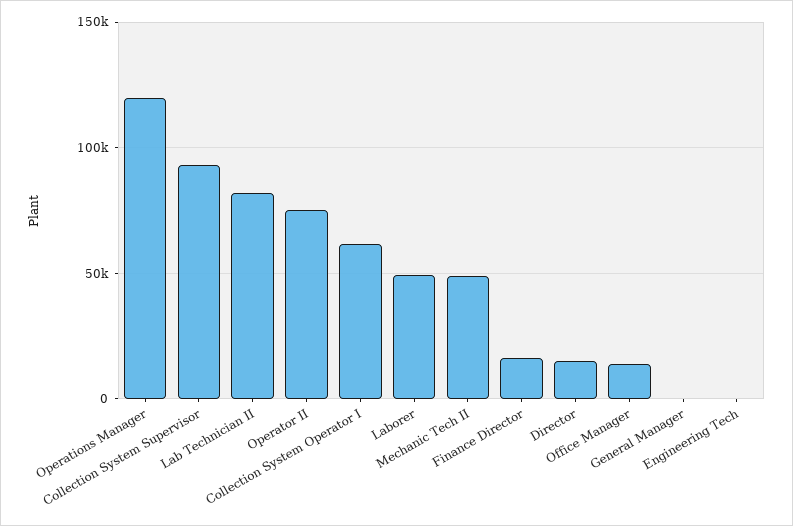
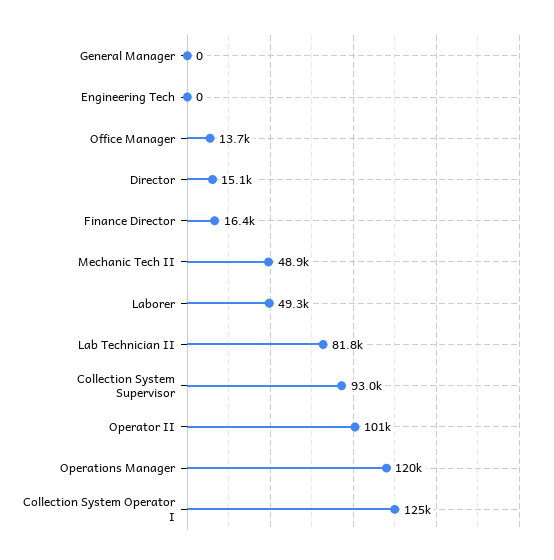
Operator II: 75000 -> 101000
Collection System Operator I: 60000 -> 125000

